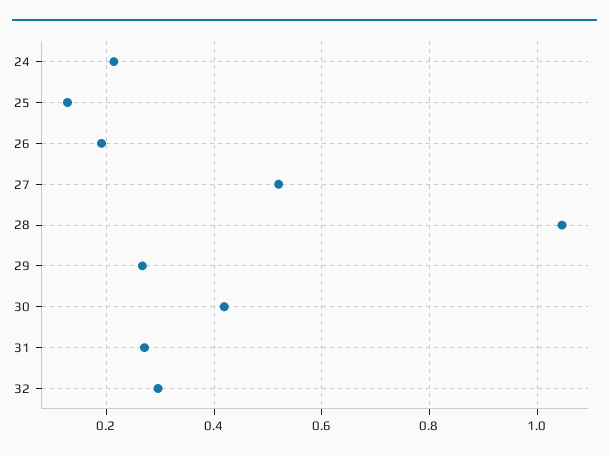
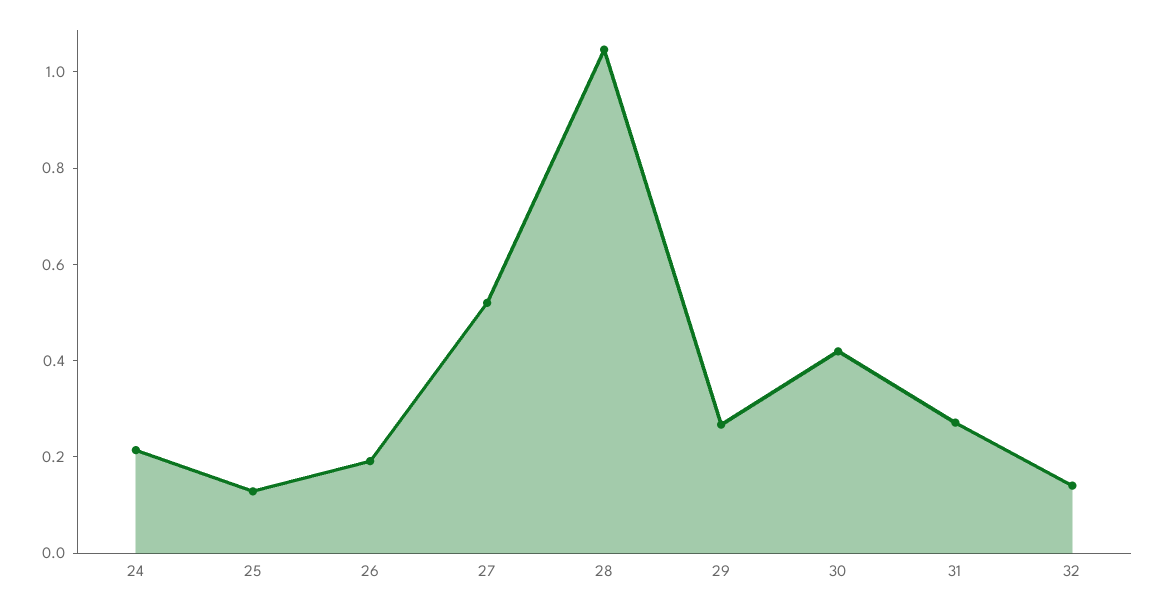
32: 0.3 -> 0.15

